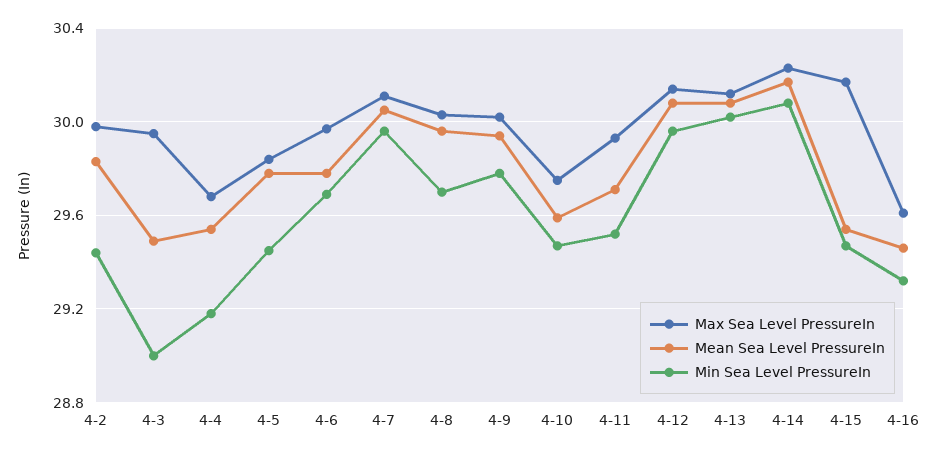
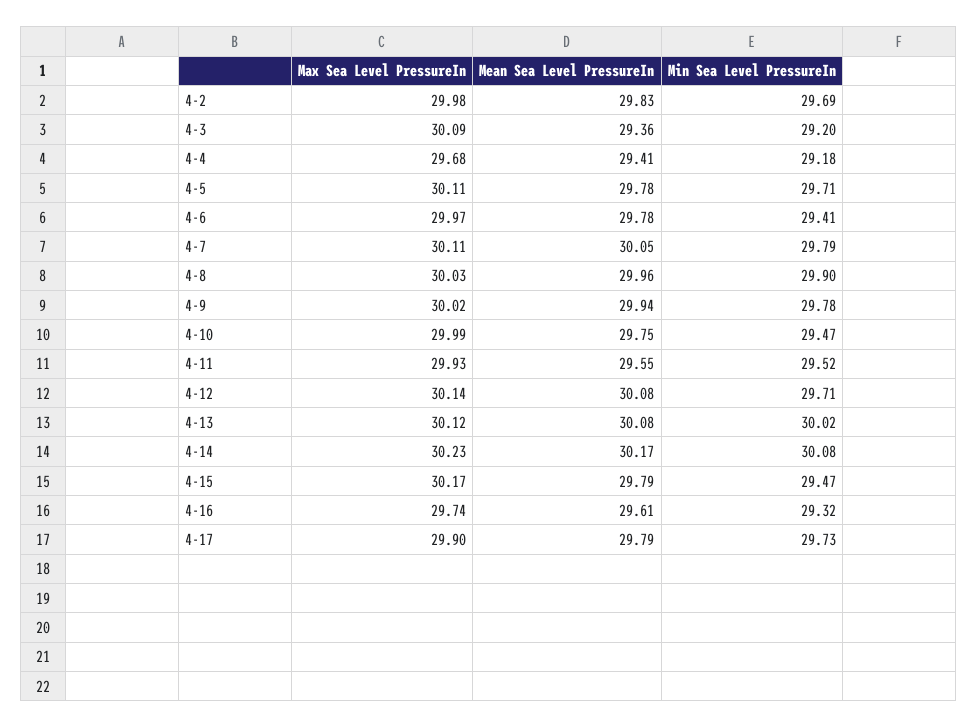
Min Sea Level PressureIn, 4-2: 29.45 -> 29.69
Max Sea Level PressureIn, 4-3: 29.95 -> 30.09
Mean Sea Level PressureIn, 4-3: 29.5 -> 29.36
Min Sea Level PressureIn, 4-3: 29 -> 29.2
Mean Sea Level PressureIn, 4-4: 29.55 -> 29.41
Max Sea Level PressureIn, 4-5: 29.85 -> 30.11
Min Sea Level PressureIn, 4-5: 29.45 -> 29.71
Min Sea Level PressureIn, 4-6: 29.7 -> 29.41
Min Sea Level PressureIn, 4-7: 29.95 -> 29.79
Min Sea Level PressureIn, 4-8: 29.7 -> 29.9
Max Sea Level PressureIn, 4-10: 29.75 -> 29.99
Mean Sea Level PressureIn, 4-10: 29.6 -> 29.75
Mean Sea Level PressureIn, 4-11: 29.7 -> 29.55
Min Sea Level PressureIn, 4-12: 29.95 -> 29.71
Mean Sea Level PressureIn, 4-15: 29.55 -> 29.79
Max Sea Level PressureIn, 4-16: 29.6 -> 29.74
Mean Sea Level PressureIn, 4-16: 29.45 -> 29.61
Max Sea Level PressureIn, 4-17: none -> 29.9
Mean Sea Level PressureIn, 4-17: none -> 29.79
Min Sea Level PressureIn, 4-17: none -> 29.73

